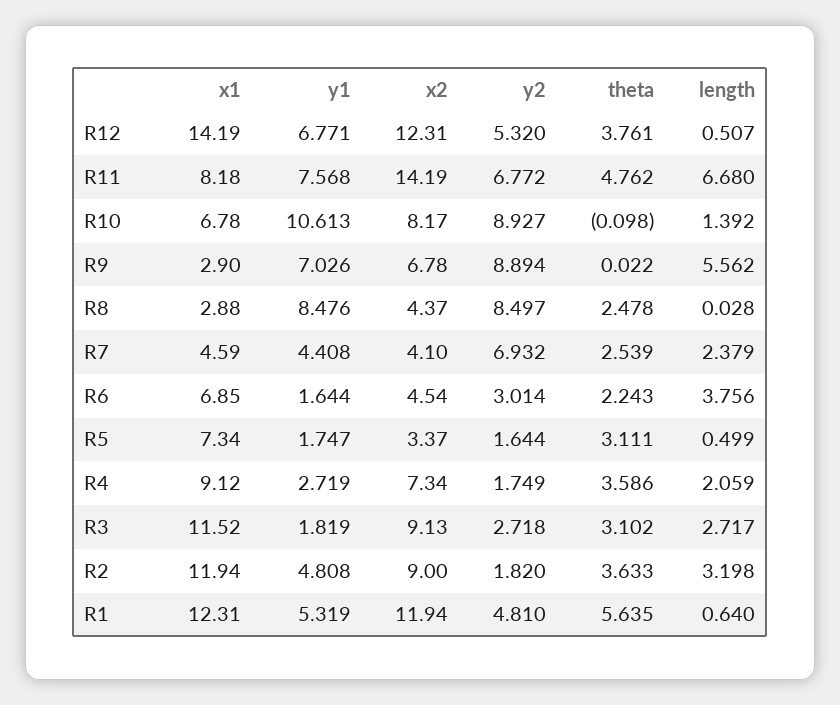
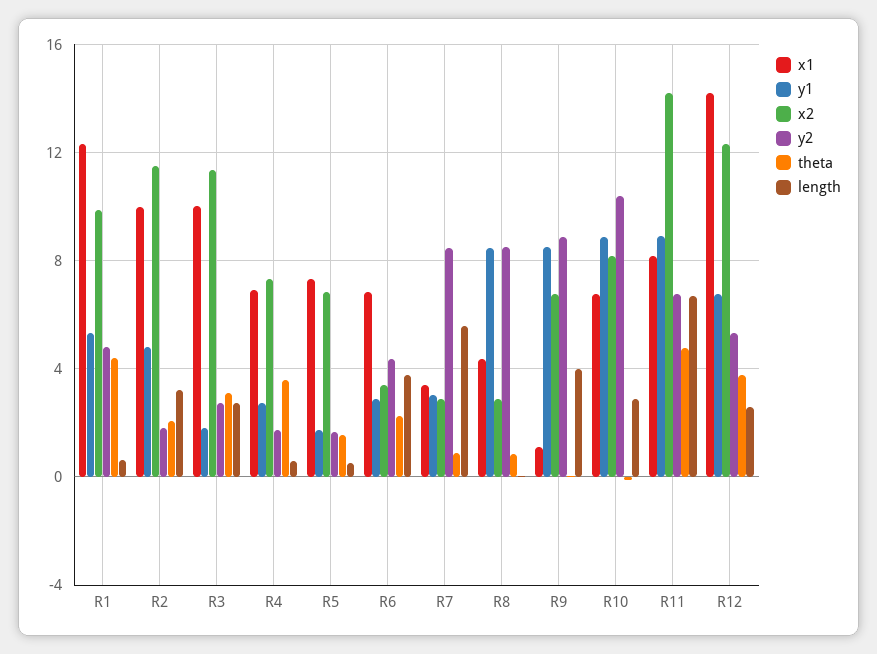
length, R12: 0.507 -> 2.5
y1, R11: 7.568 -> 9
y1, R10: 10.613 -> 9
y2, R10: 8.927 -> 10.5
length, R10: 1.392 -> 3
x1, R9: 2.9 -> 1
y1, R9: 7.026 -> 8.5
length, R9: 5.562 -> 4
x1, R8: 2.88 -> 4.5
x2, R8: 4.37 -> 3
theta, R8: 2.478 -> 1
x1, R7: 4.59 -> 3.5
y1, R7: 4.408 -> 3
x2, R7: 4.1 -> 3
y2, R7: 6.932 -> 8.5
theta, R7: 2.539 -> 1
length, R7: 2.379 -> 5.5
y1, R6: 1.644 -> 3
x2, R6: 4.54 -> 3.5
y2, R6: 3.014 -> 4.5
x2, R5: 3.37 -> 7
theta, R5: 3.111 -> 1.5
x1, R4: 9.12 -> 7
length, R4: 2.059 -> 0.5
x1, R3: 11.52 -> 10
x2, R3: 9.13 -> 11.5
x1, R2: 11.94 -> 10
x2, R2: 9 -> 11.5
theta, R2: 3.633 -> 2
x2, R1: 11.94 -> 10
theta, R1: 5.635 -> 4.5

